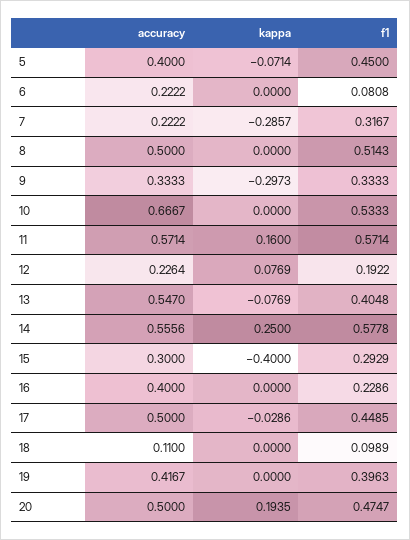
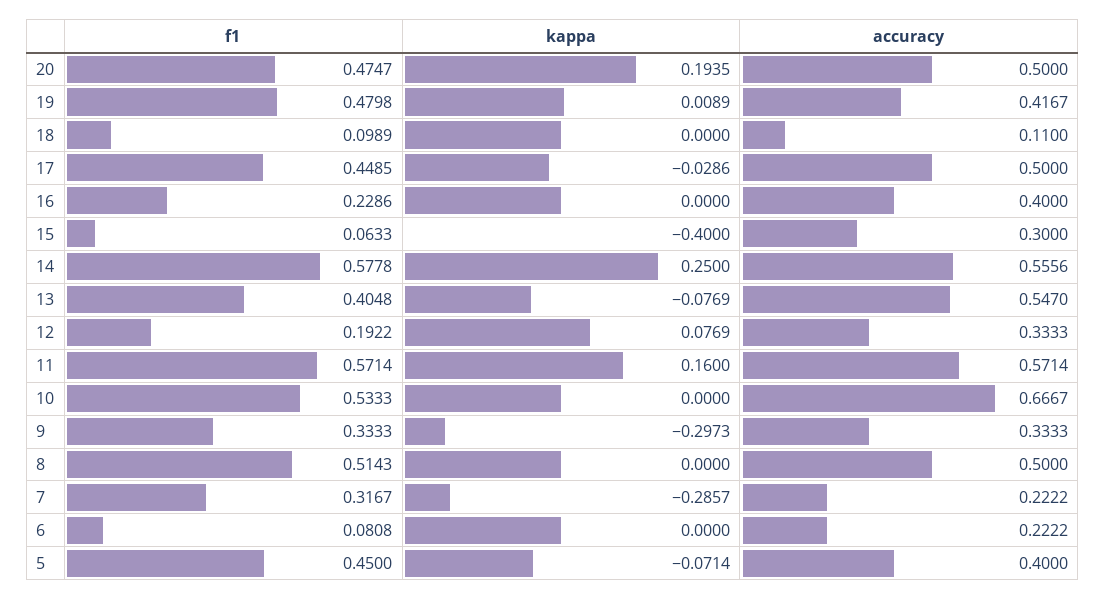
accuracy, 12: 0.2264 -> 0.3333
f1, 15: 0.2929 -> 0.0633
kappa, 19: 0 -> 0.0089
f1, 19: 0.3963 -> 0.4798

